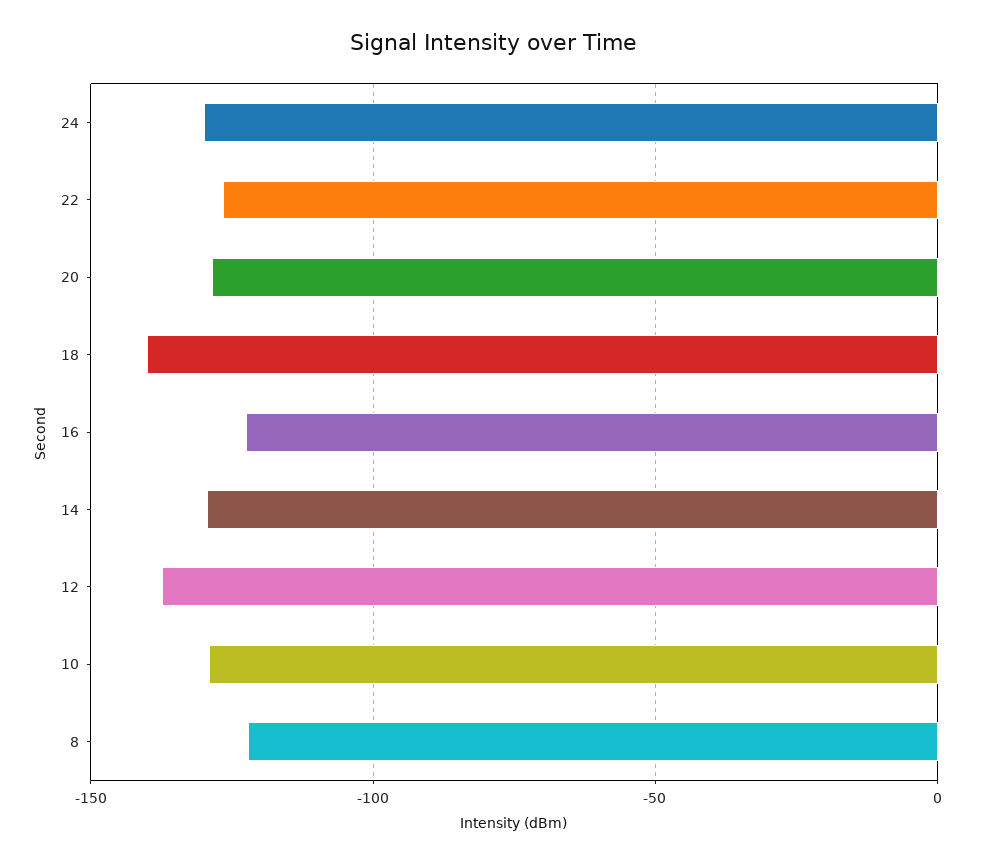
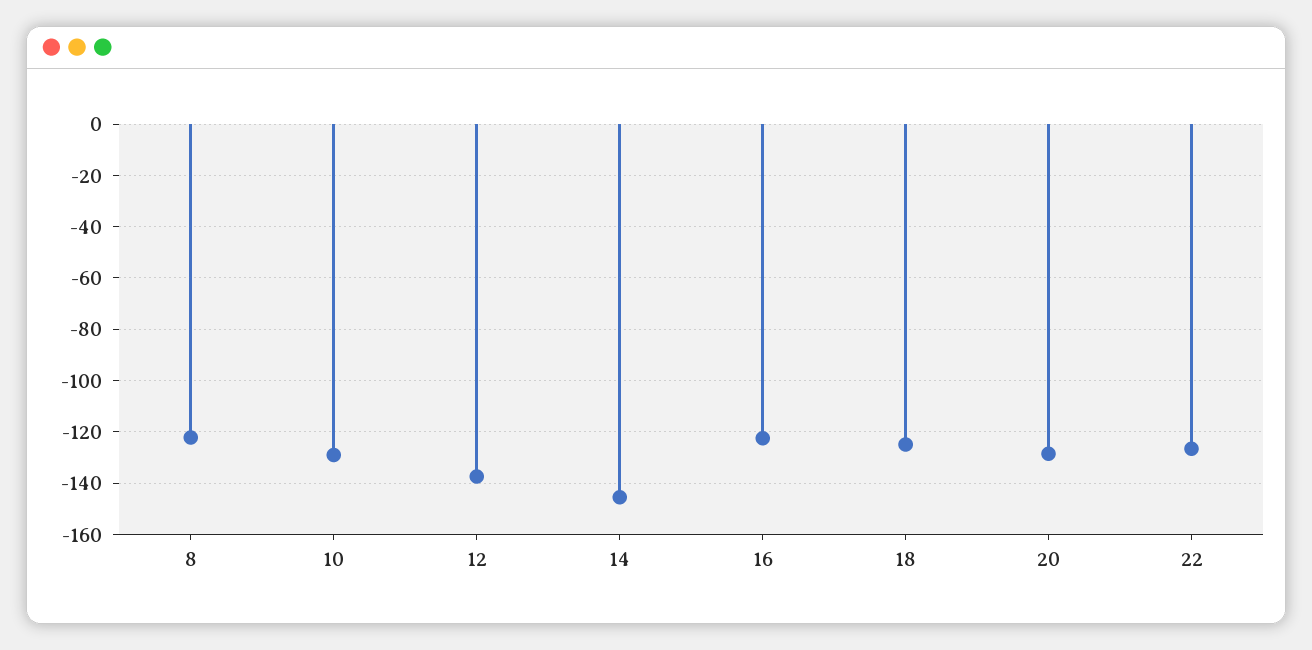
24: -130 -> none
18: -140 -> -125
14: -130 -> -145

